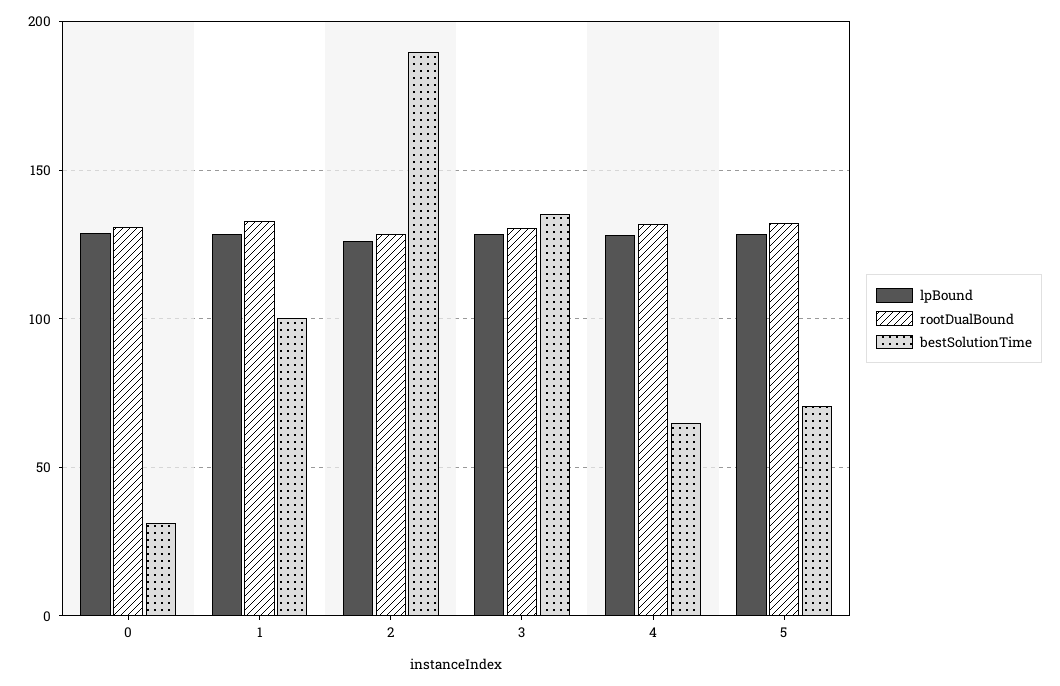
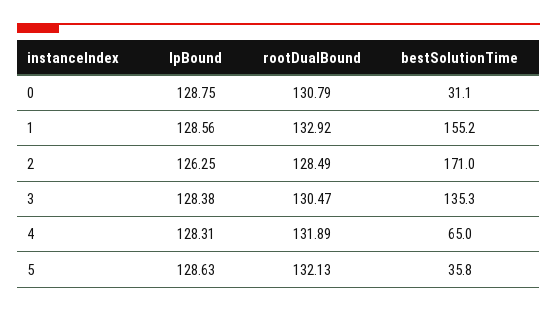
bestSolutionTime, 1: 100 -> 155.2
bestSolutionTime, 2: 190 -> 171
bestSolutionTime, 5: 70 -> 35.8

